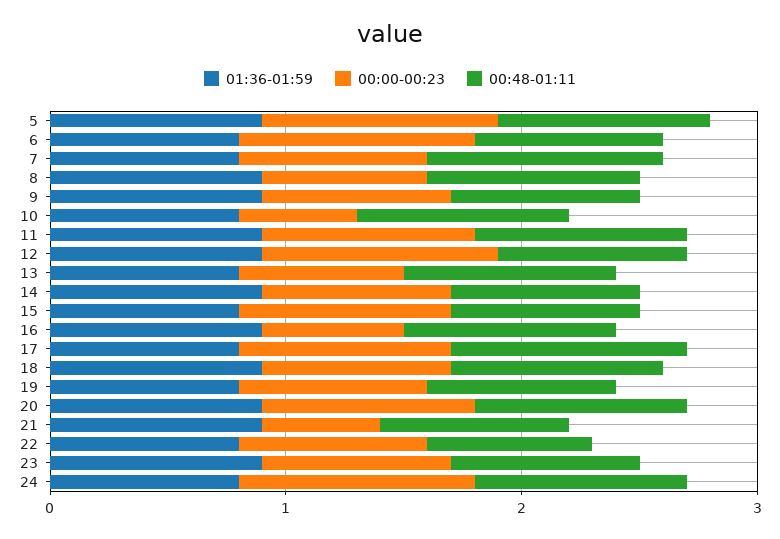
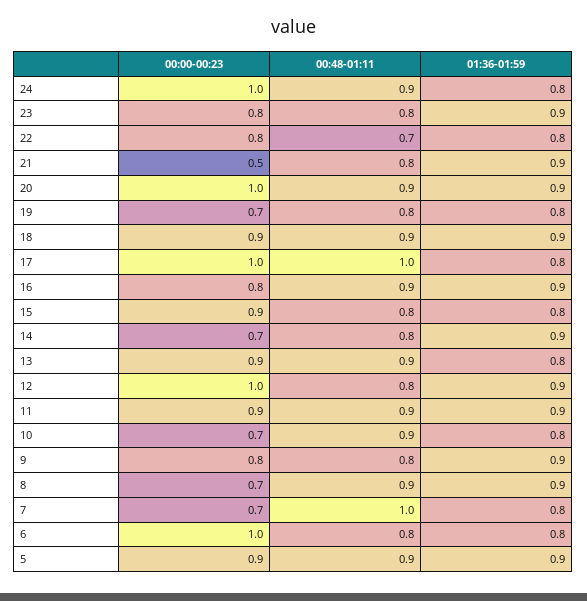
00:00-00:23, 5: 1 -> 0.9
00:00-00:23, 7: 0.8 -> 0.7
00:00-00:23, 10: 0.5 -> 0.7
00:00-00:23, 13: 0.7 -> 0.9
00:00-00:23, 14: 0.8 -> 0.7
00:00-00:23, 16: 0.6 -> 0.8
00:00-00:23, 17: 0.9 -> 1
00:00-00:23, 18: 0.8 -> 0.9
00:00-00:23, 19: 0.8 -> 0.7
00:00-00:23, 20: 0.9 -> 1

